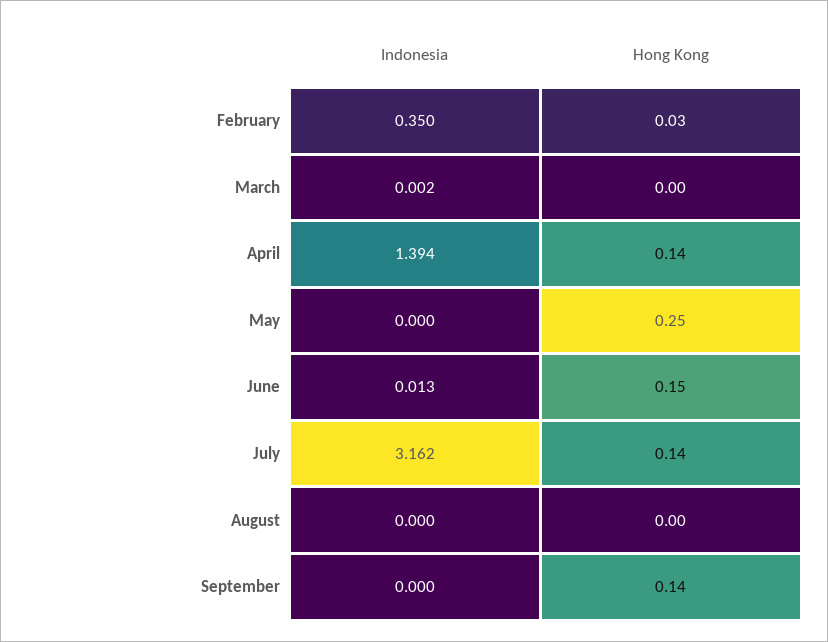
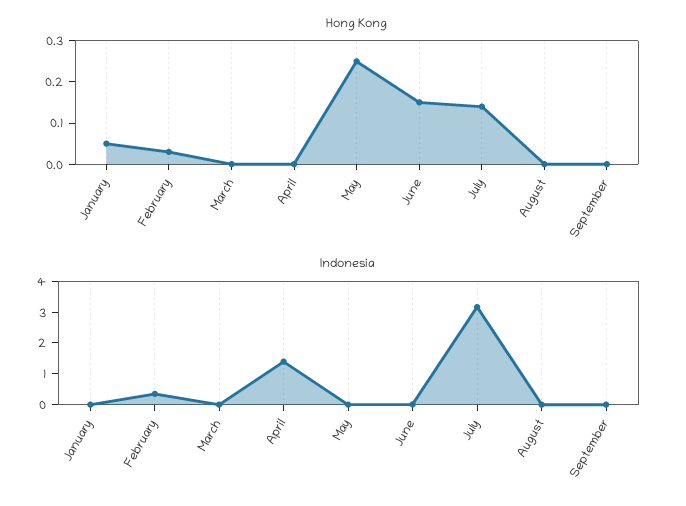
Hong Kong, April: 0.14 -> 0
Hong Kong, September: 0.14 -> 0
Hong Kong, January: none -> 0.05
Indonesia, January: none -> 0

